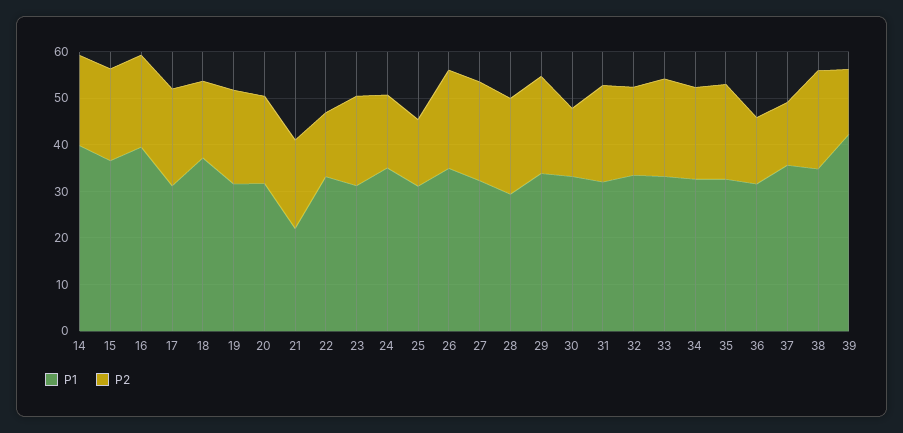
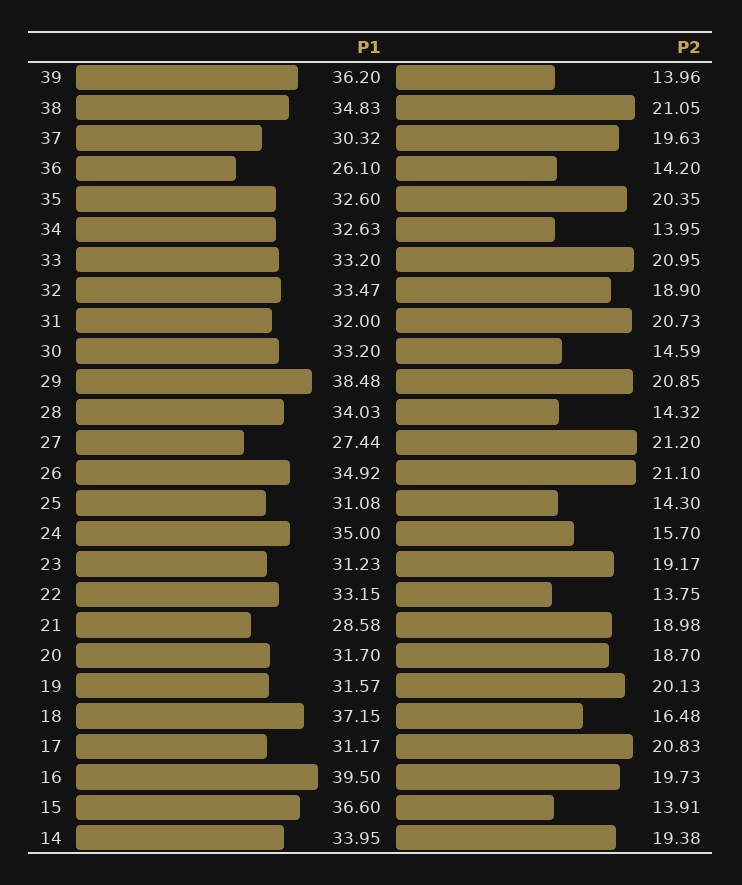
P1, 14: 40 -> 33.95
P2, 15: 20 -> 13.91
P1, 21: 22 -> 28.58
P1, 27: 32 -> 27.44
P1, 28: 30 -> 34.03
P2, 28: 20 -> 14.32
P1, 29: 34 -> 38.48
P2, 34: 20 -> 13.95
P1, 36: 32 -> 26.1
P1, 37: 36 -> 30.32
P2, 37: 14 -> 19.63
P1, 39: 42 -> 36.2

